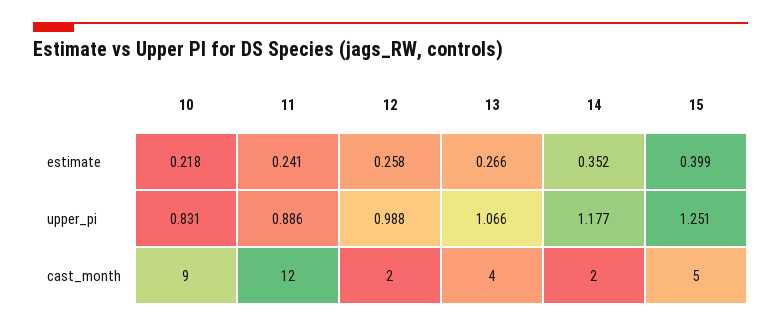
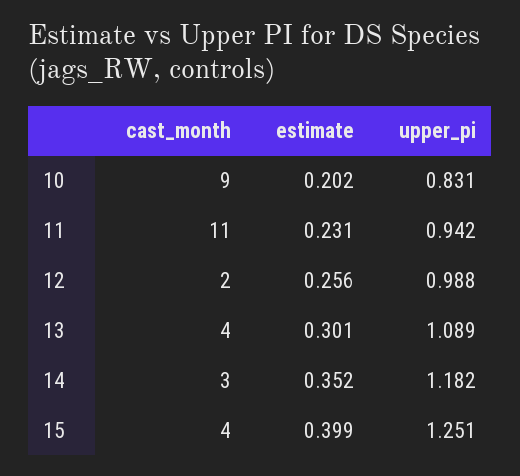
10, estimate: 0.218 -> 0.202
11, estimate: 0.241 -> 0.231
12, estimate: 0.258 -> 0.256
13, estimate: 0.266 -> 0.301
11, upper_pi: 0.886 -> 0.942
13, upper_pi: 1.066 -> 1.089
14, upper_pi: 1.177 -> 1.182
11, cast_month: 12 -> 11
14, cast_month: 2 -> 3
15, cast_month: 5 -> 4

